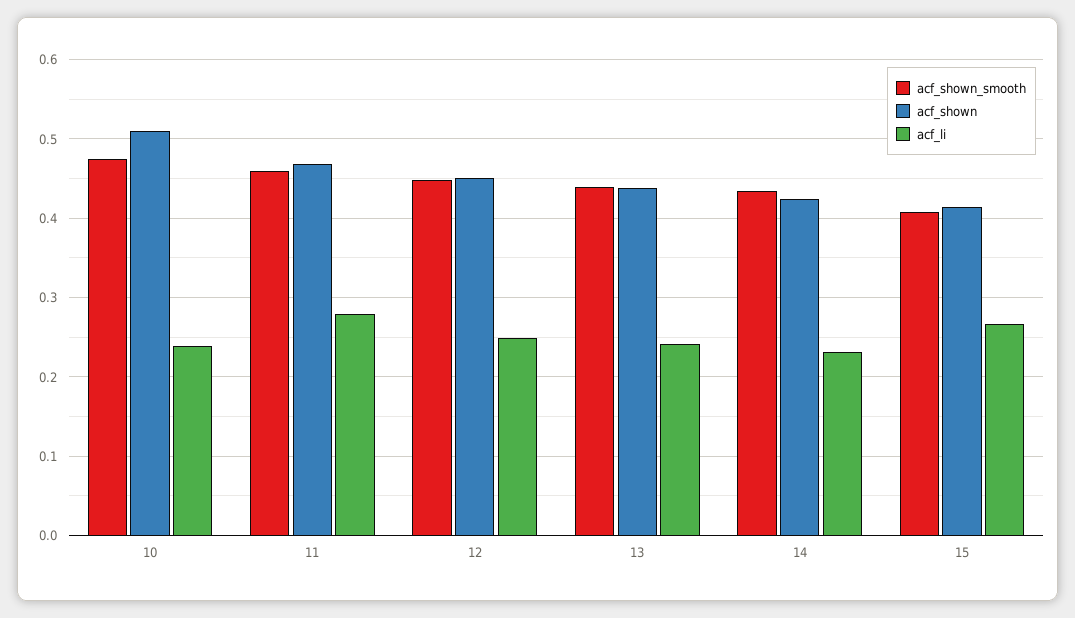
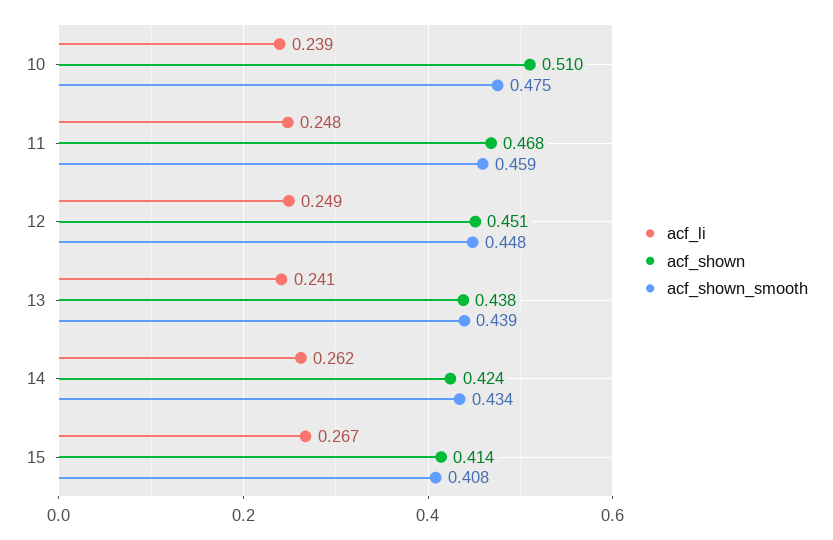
acf_li, 11: 0.28 -> 0.248
acf_li, 14: 0.23 -> 0.262

